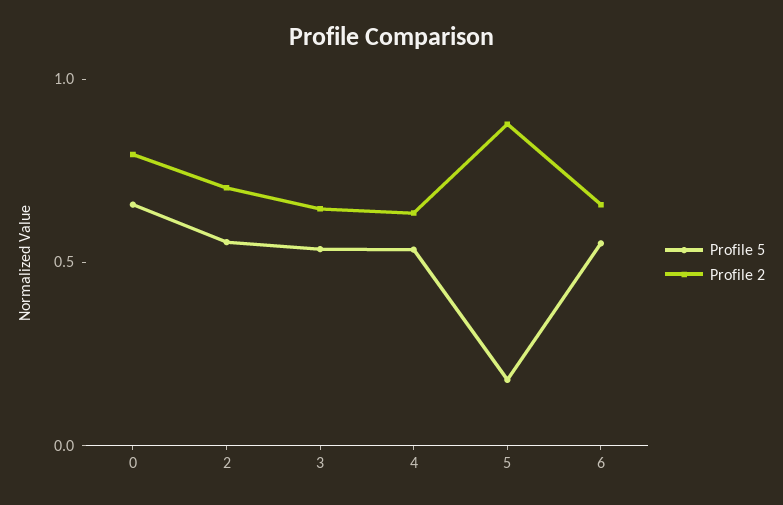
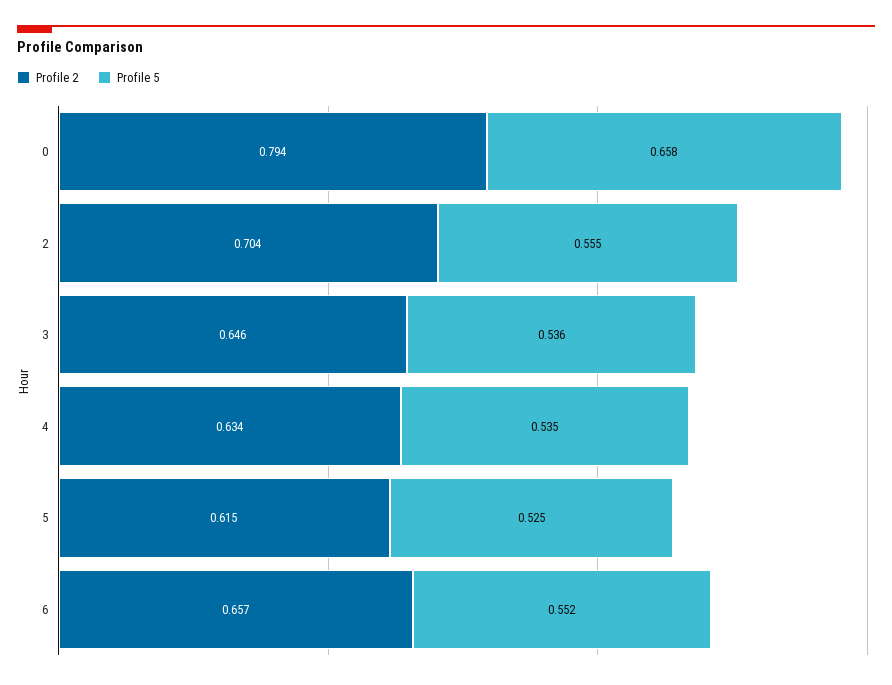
Profile 5, 5: 0.2 -> 0.525
Profile 2, 5: 0.9 -> 0.615

